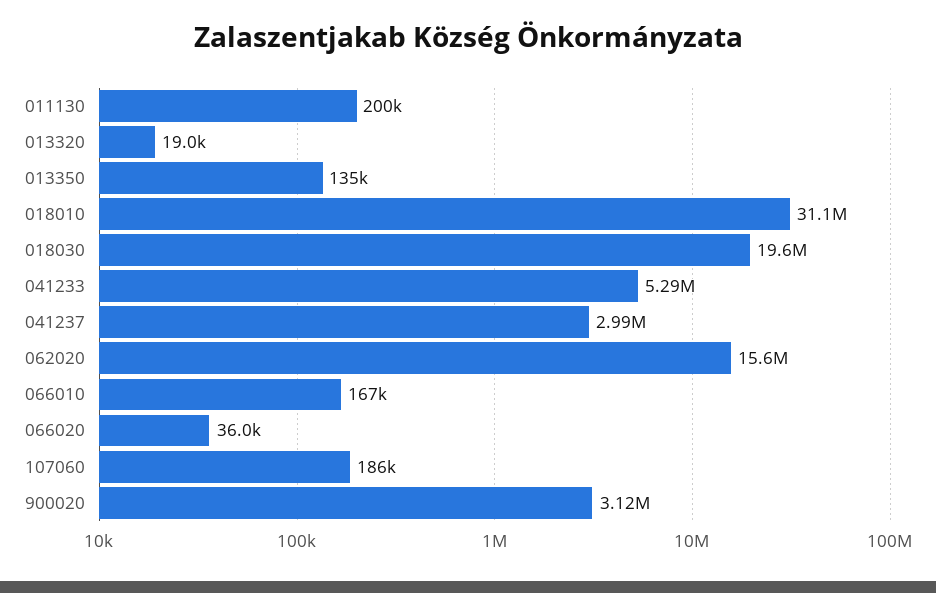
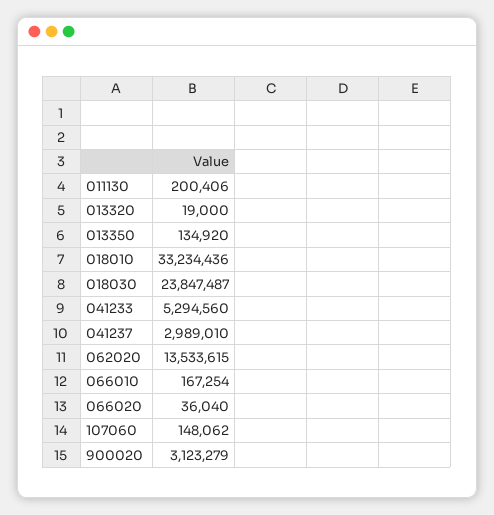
018010: 31100000 -> 33234436
018030: 19600000 -> 23847487
062020: 15600000 -> 13533615
107060: 186000 -> 148062

